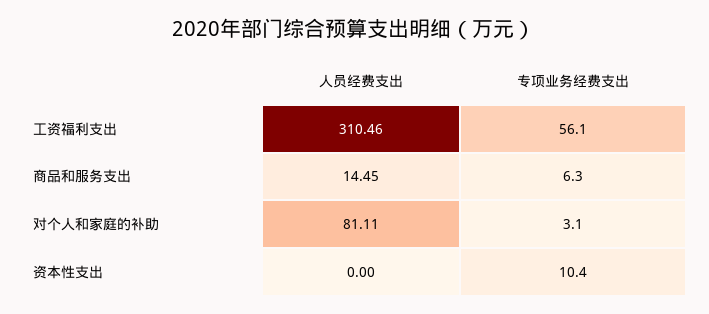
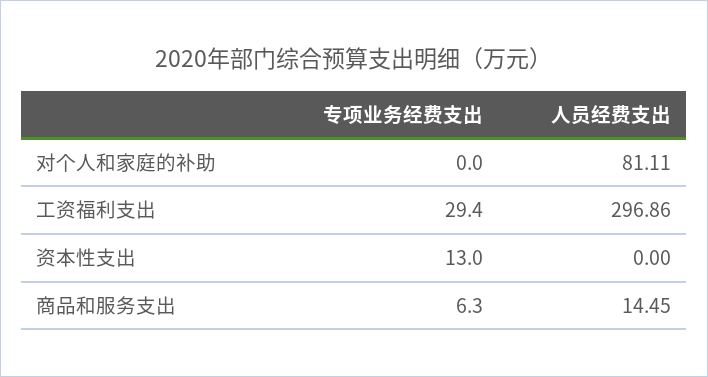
人员经费支出, 工资福利支出: 310.46 -> 296.86
专项业务经费支出, 工资福利支出: 56.1 -> 29.4
专项业务经费支出, 对个人和家庭的补助: 3.1 -> 0
专项业务经费支出, 资本性支出: 10.4 -> 13

